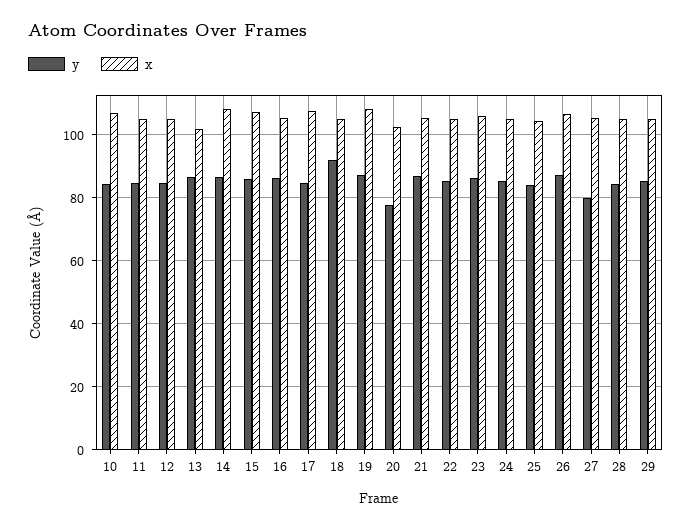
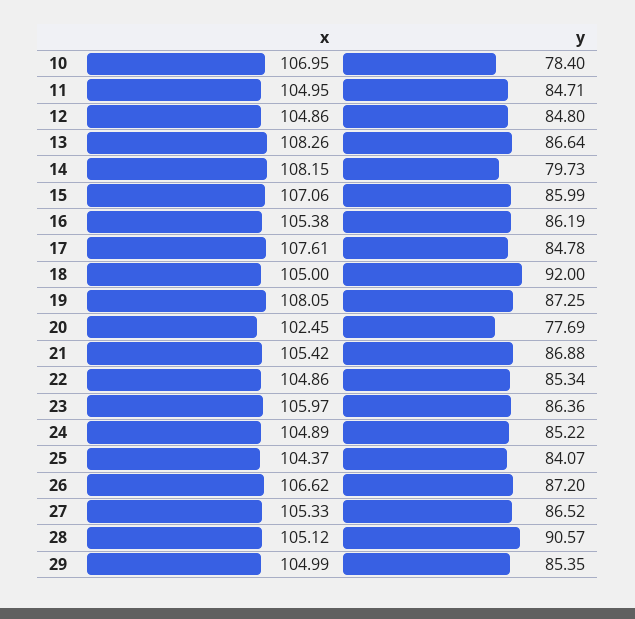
y, 10: 84 -> 78.4
x, 13: 102 -> 108.26
y, 14: 86 -> 79.73
y, 27: 80 -> 86.52
y, 28: 84 -> 90.57

